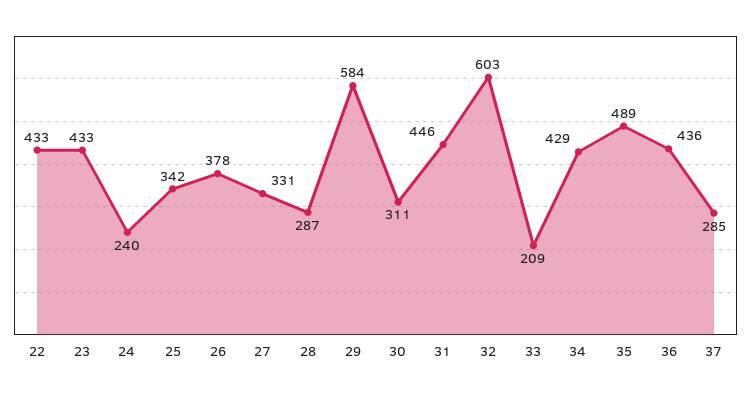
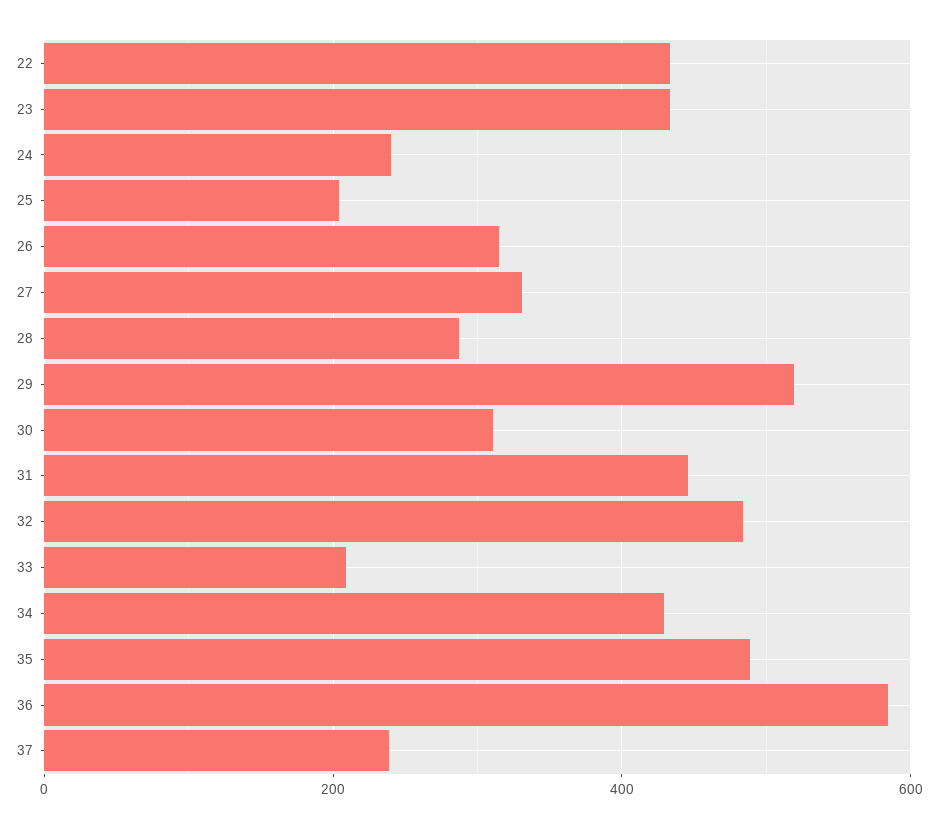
25: 342 -> 200
26: 378 -> 320
29: 584 -> 520
32: 603 -> 480
36: 436 -> 580
37: 285 -> 240

